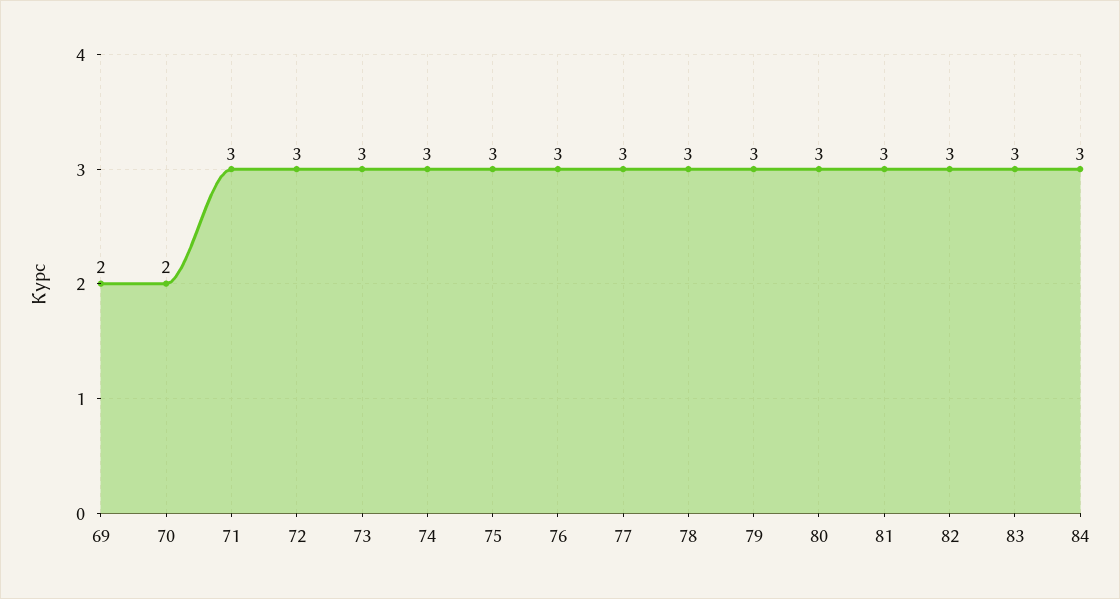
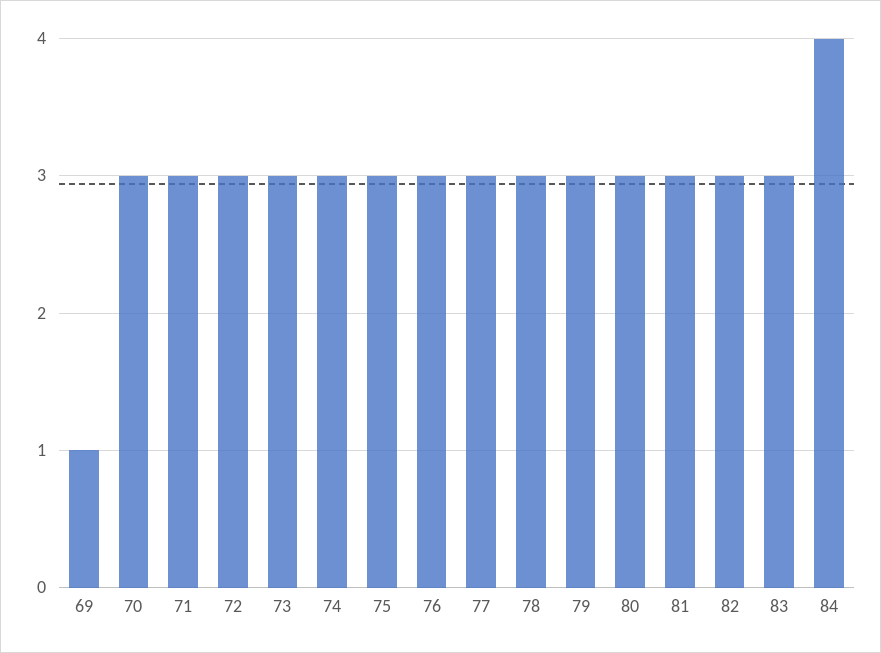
69: 2 -> 1
70: 2 -> 3
84: 3 -> 4

